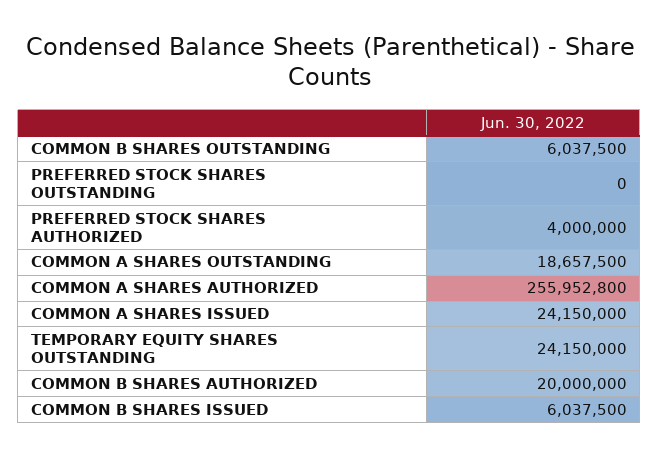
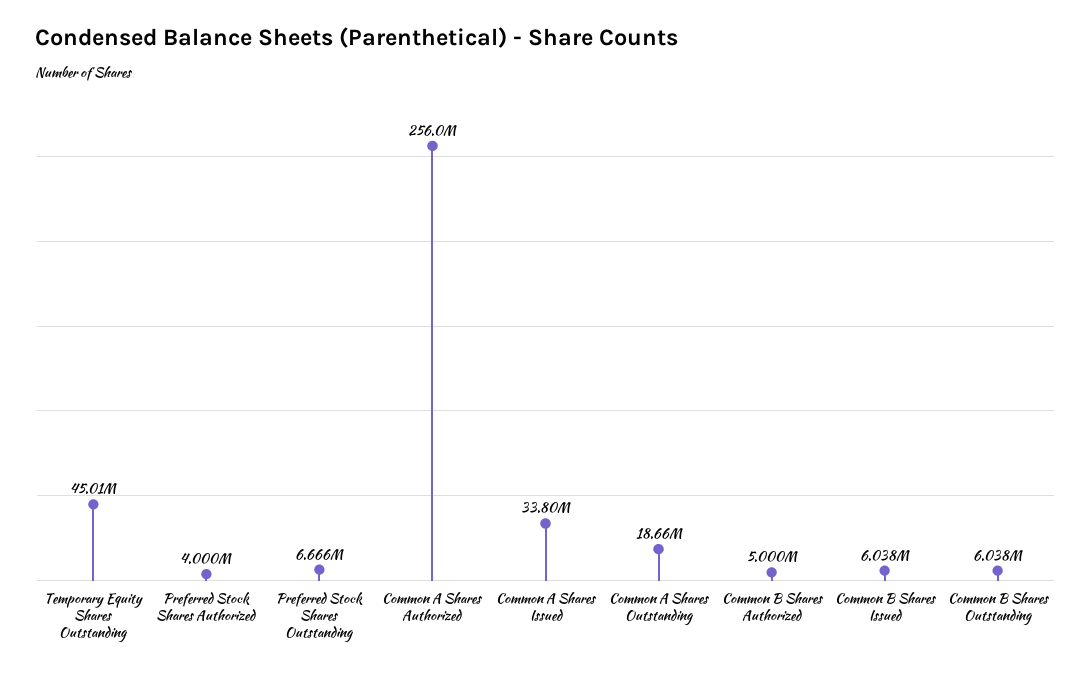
PREFERRED STOCK SHARES OUTSTANDING: 0 -> 6666000
COMMON A SHARES ISSUED: 24150000 -> 33800000
TEMPORARY EQUITY SHARES OUTSTANDING: 24150000 -> 45010000
COMMON B SHARES AUTHORIZED: 20000000 -> 5000000

